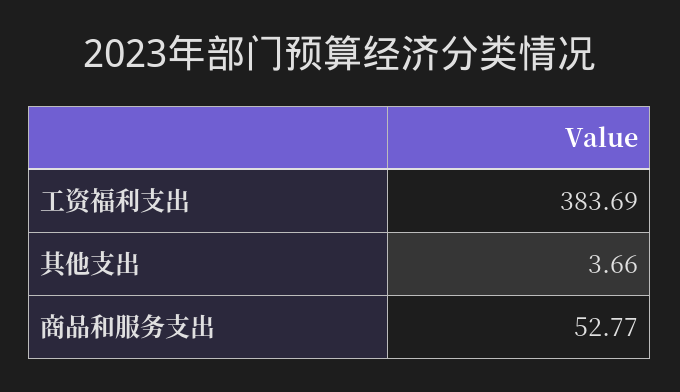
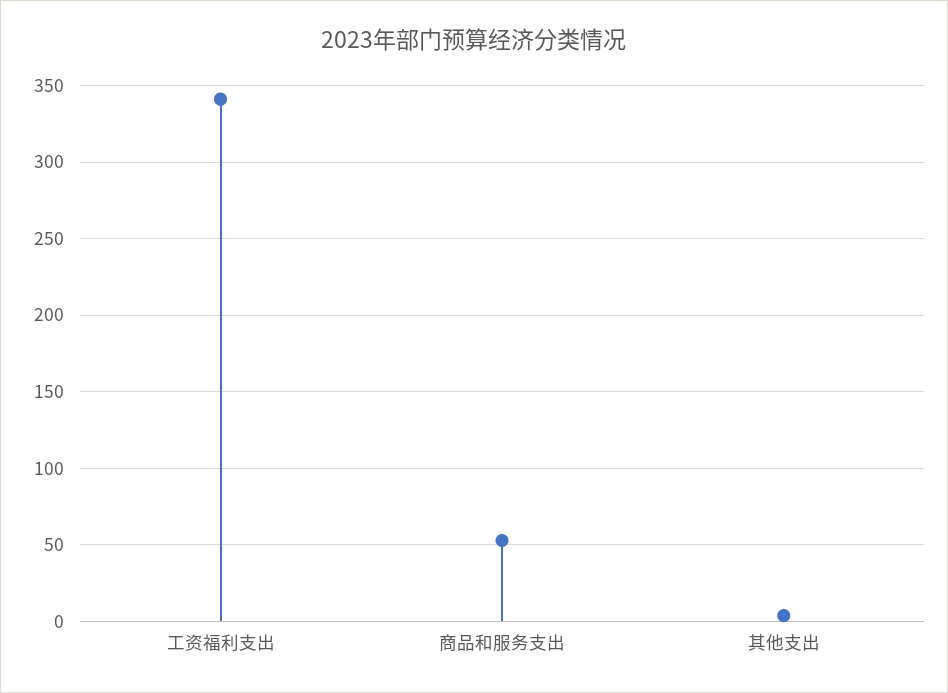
工资福利支出: 383.69 -> 340

